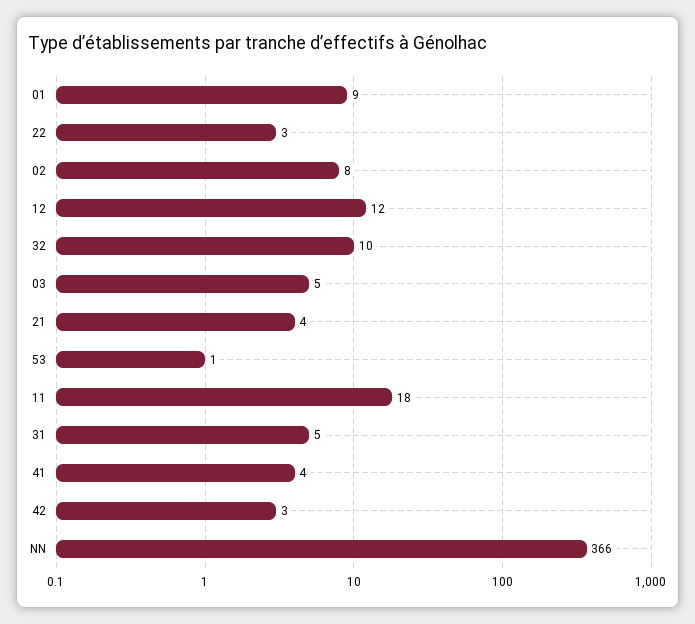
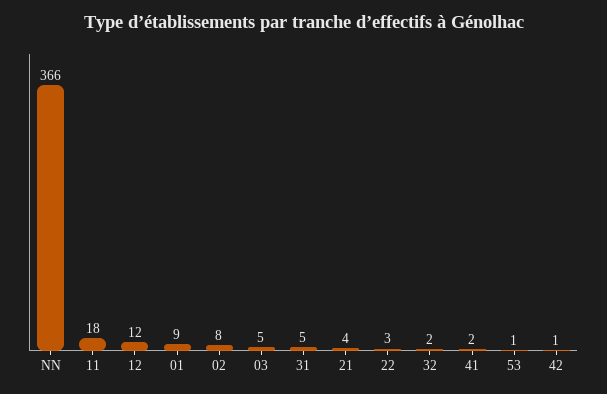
32: 10 -> 2
41: 4 -> 2
42: 3 -> 1

